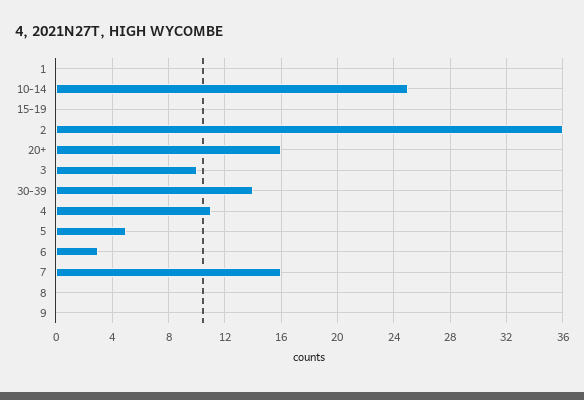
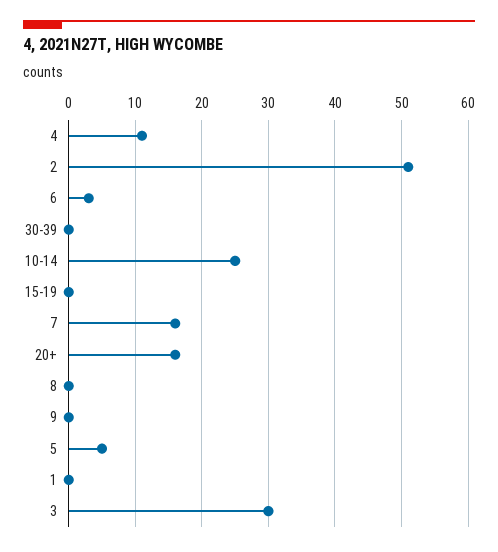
2: 36 -> 51
3: 10 -> 30
30-39: 14 -> 0

